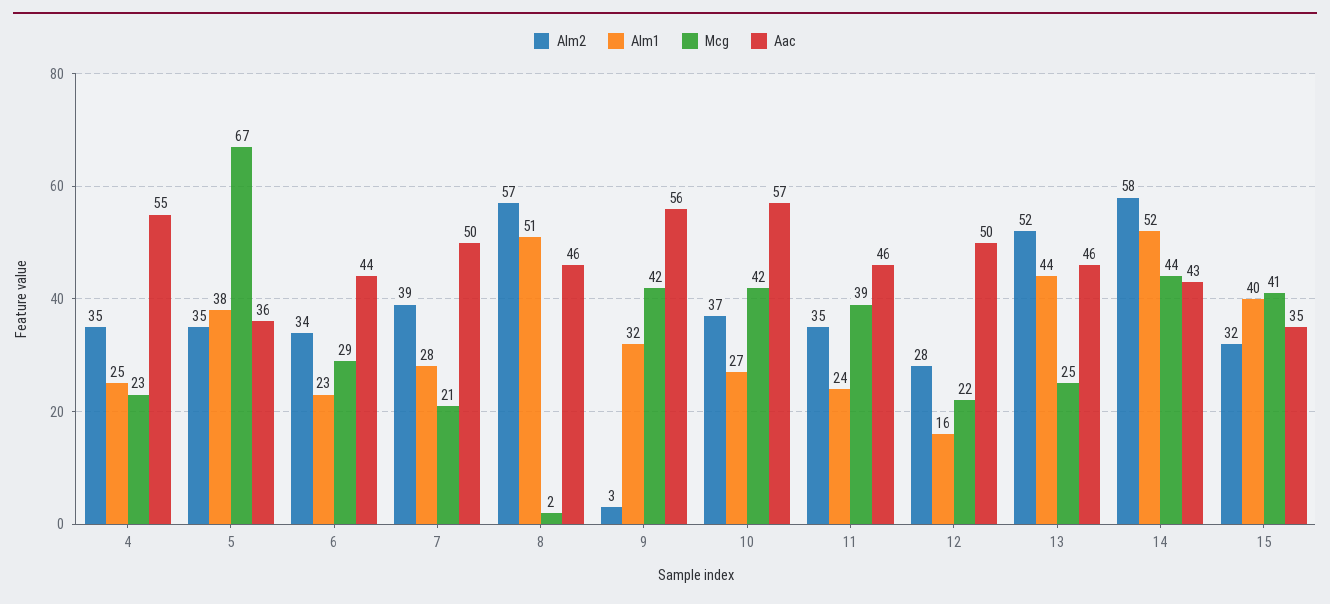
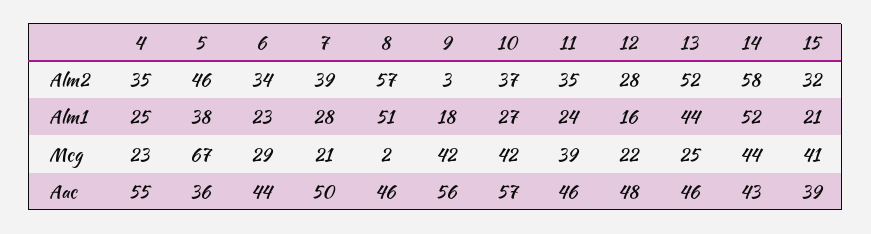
Alm2, 5: 35 -> 46
Alm1, 9: 32 -> 18
Aac, 12: 50 -> 48
Alm1, 15: 40 -> 21
Aac, 15: 35 -> 39

